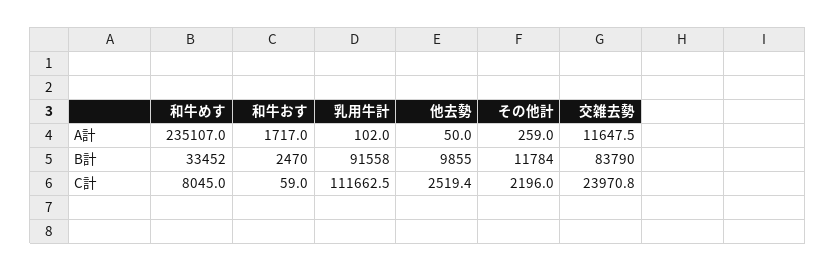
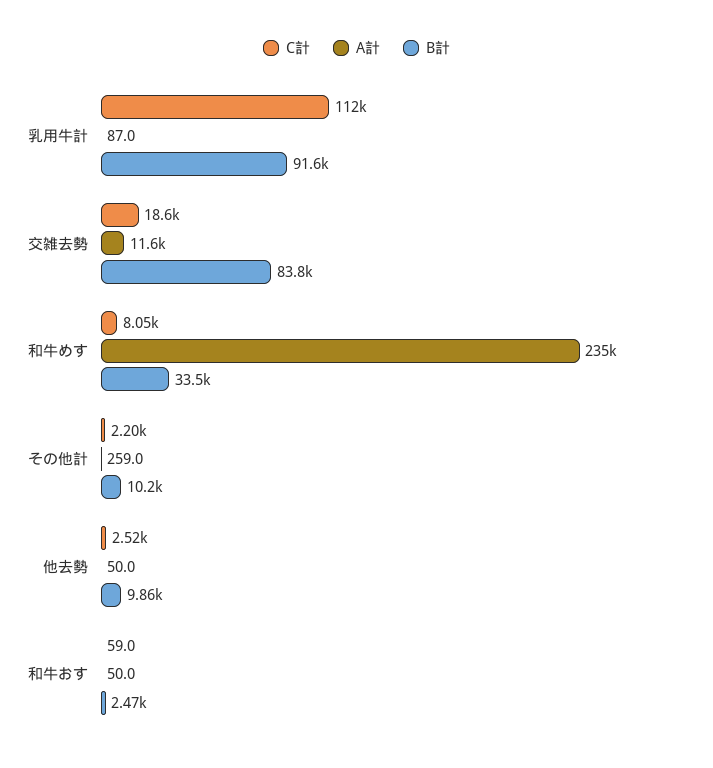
A計, 和牛おす: 1717 -> 50
A計, 乳用牛計: 102 -> 87
B計, その他計: 11784 -> 10200
C計, 交雑去勢: 23970.8 -> 18600

